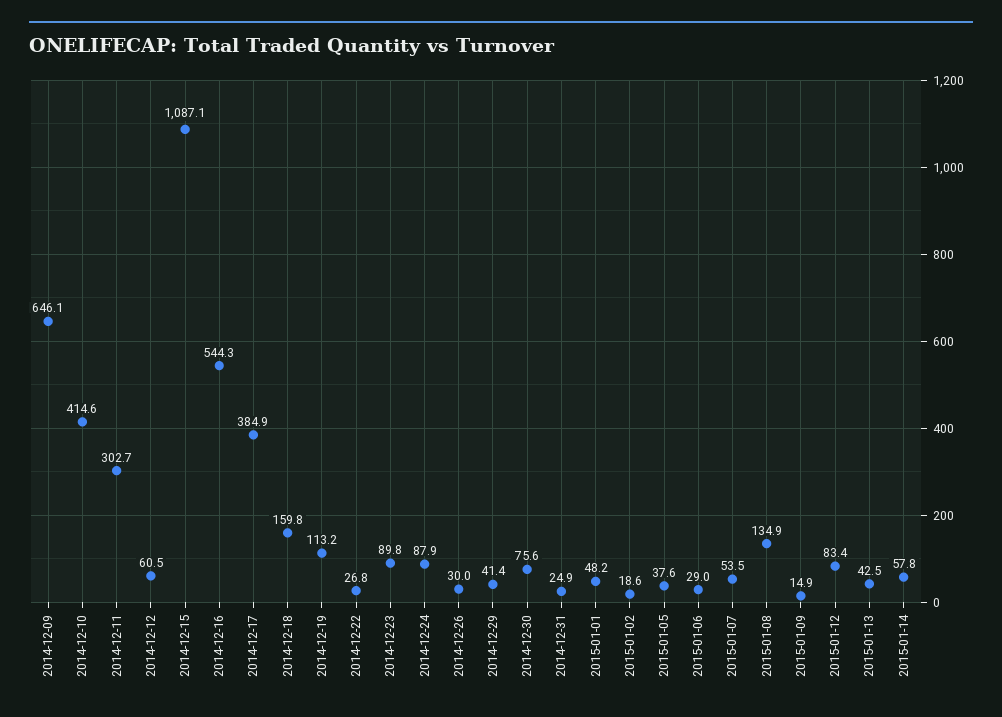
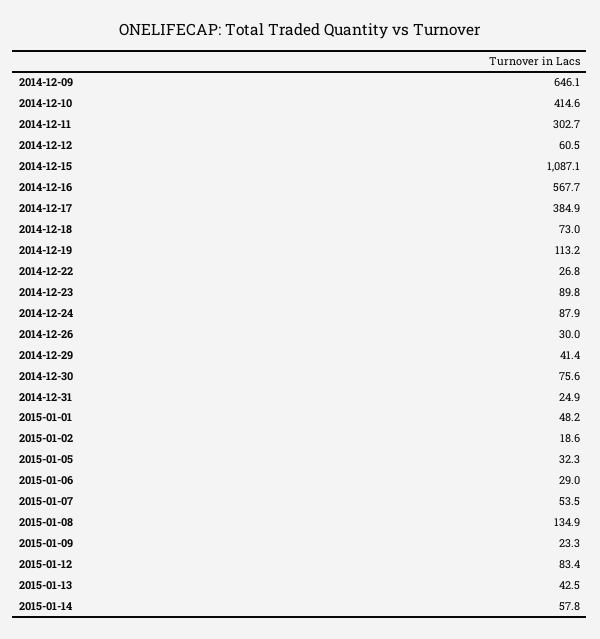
2014-12-16: 544.3 -> 567.7
2014-12-18: 159.8 -> 73
2015-01-05: 37.6 -> 32.3
2015-01-09: 14.9 -> 23.3

